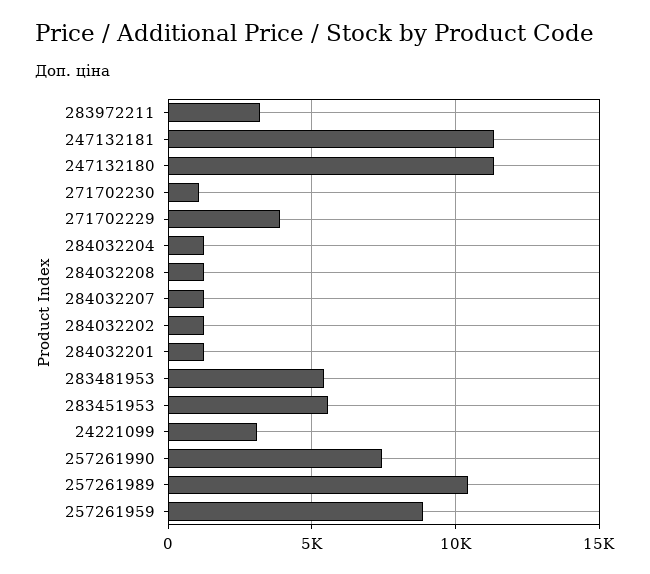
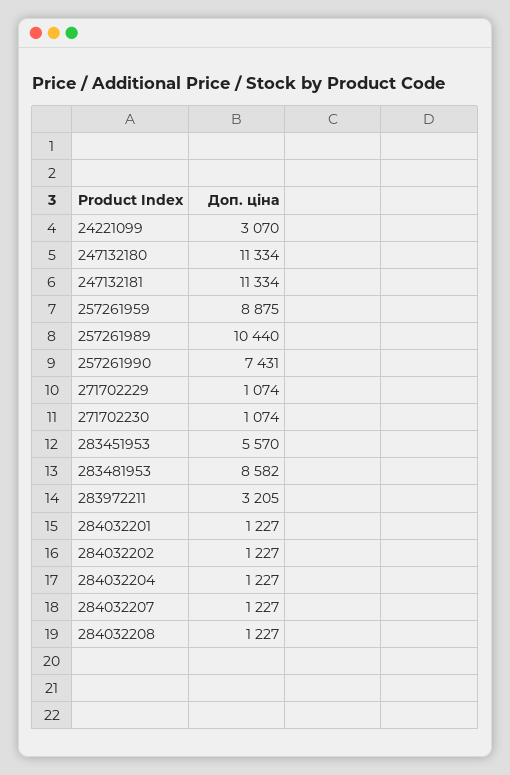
271702229: 4000 -> 1074
283481953: 5500 -> 8582

